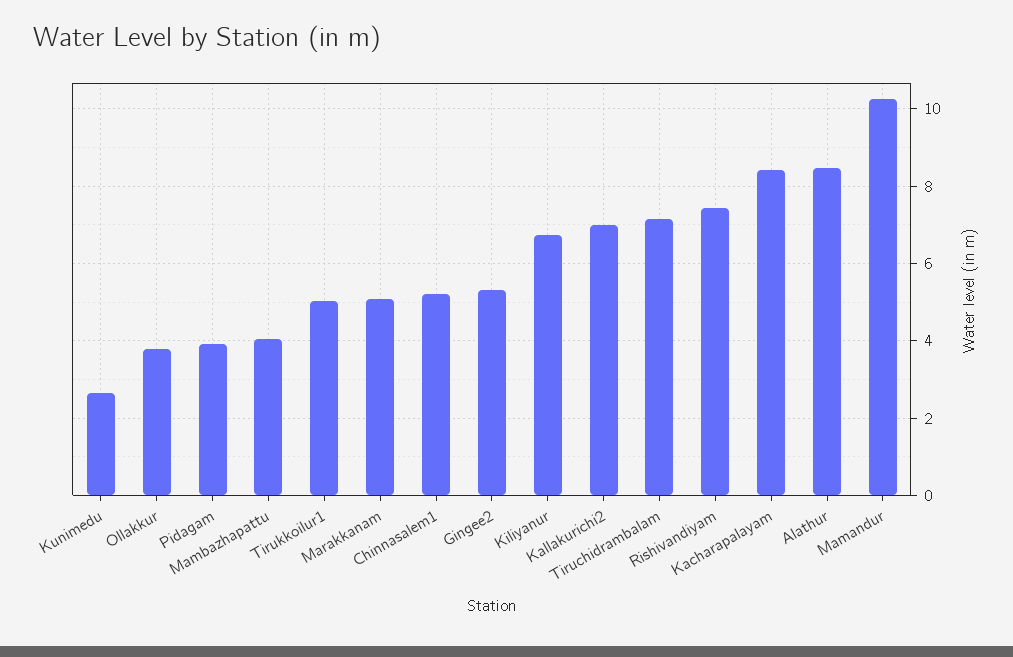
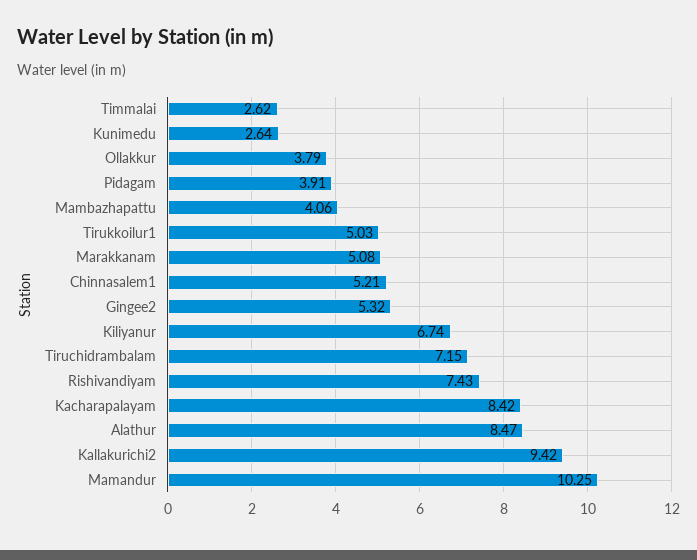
Kallakurichi2: 7 -> 9.42
Timmalai: none -> 2.62

